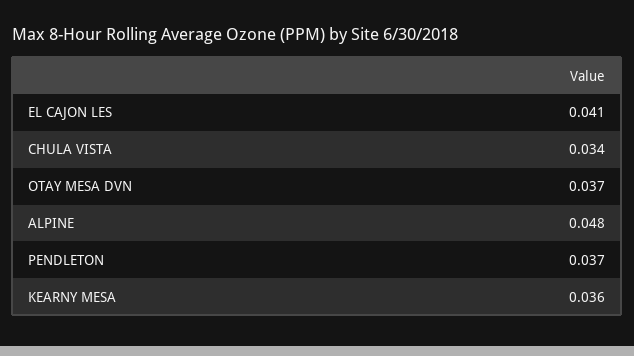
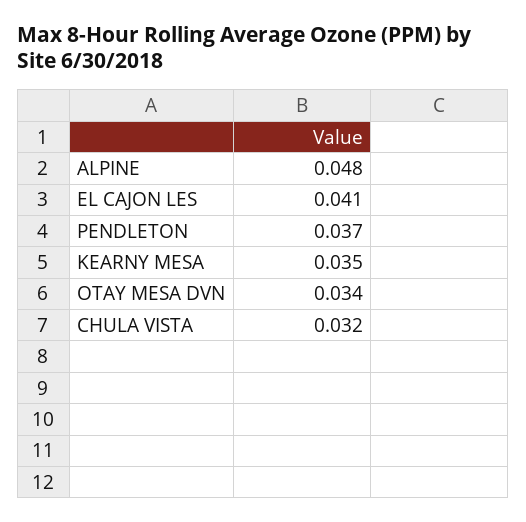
CHULA VISTA: 0.034 -> 0.032
OTAY MESA DVN: 0.037 -> 0.034
KEARNY MESA: 0.036 -> 0.035

